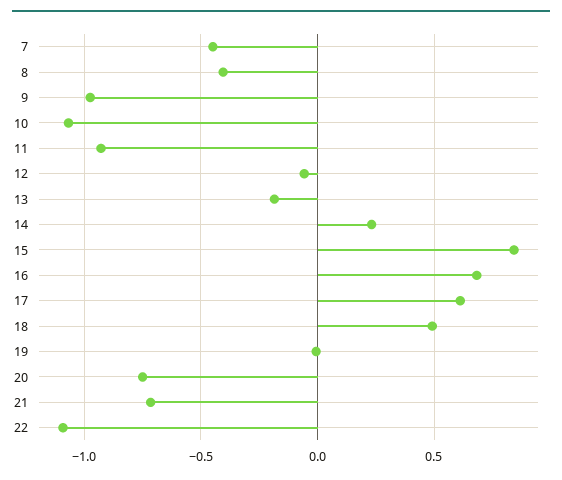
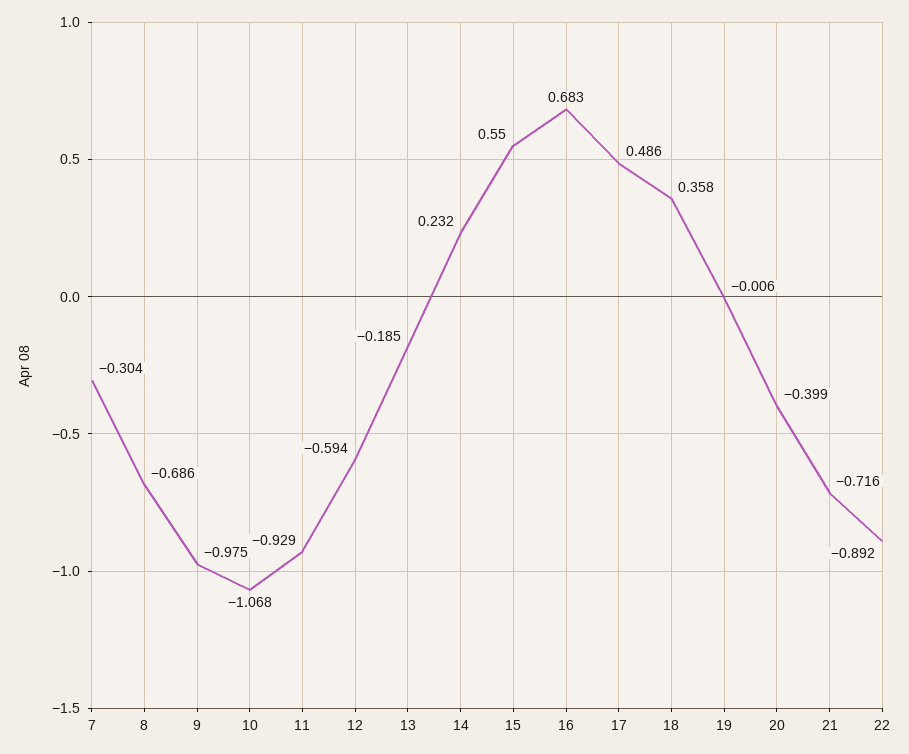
7: -0.45 -> -0.304
8: -0.4 -> -0.686
12: -0.05 -> -0.594
15: 0.85 -> 0.55
17: 0.6 -> 0.486
18: 0.5 -> 0.358
20: -0.75 -> -0.399
22: -1.1 -> -0.892

